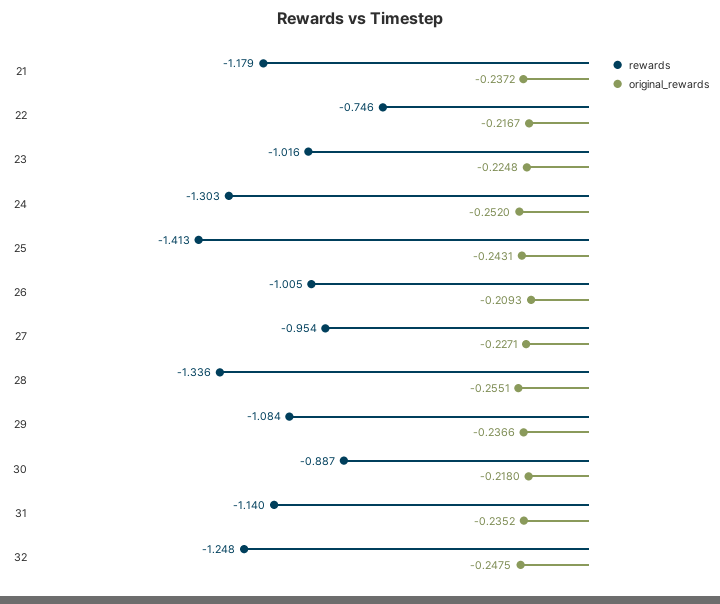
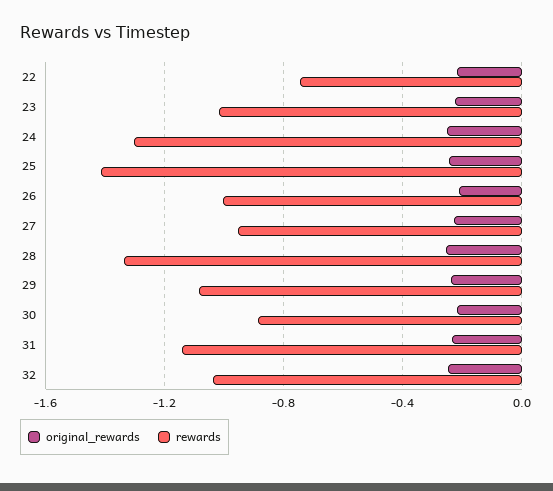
rewards, 21: -1.179 -> none
original_rewards, 21: -0.2372 -> none
rewards, 32: -1.248 -> -1.05

